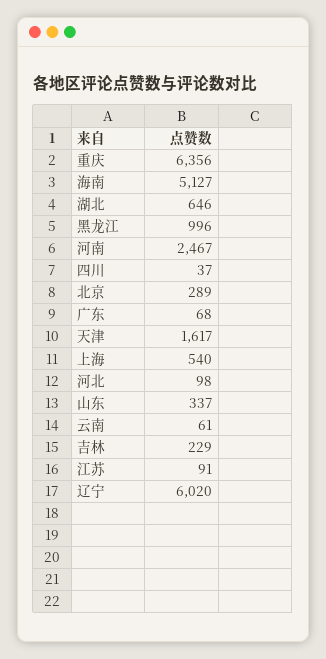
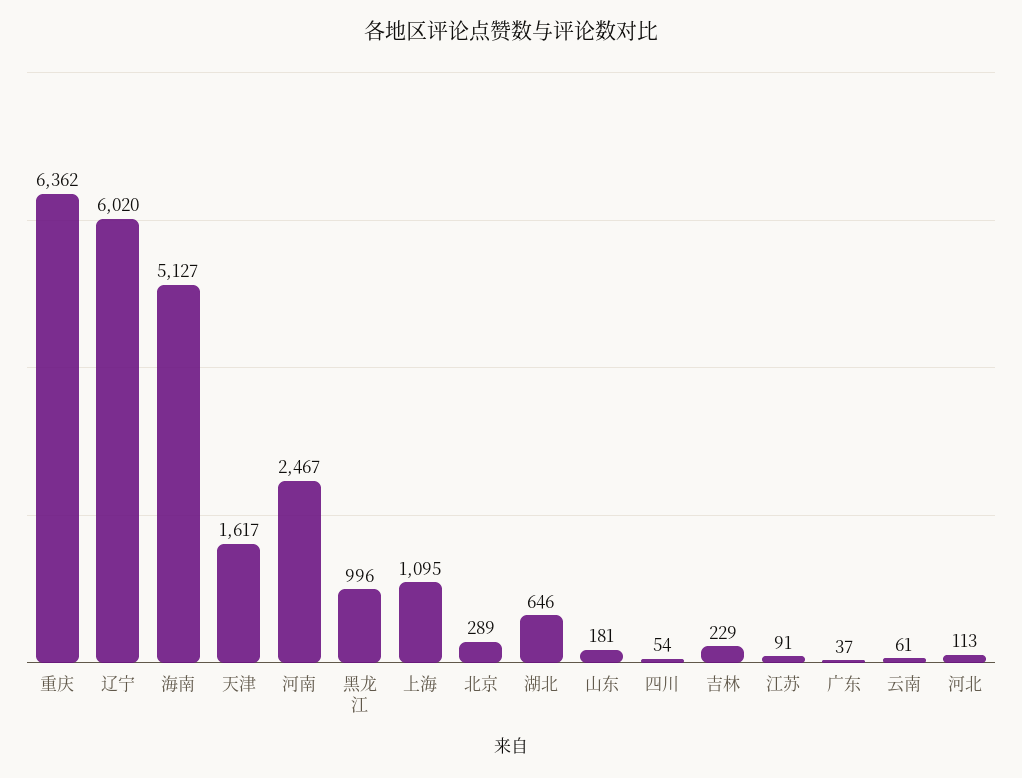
重庆: 6356 -> 6362
四川: 37 -> 54
广东: 68 -> 37
上海: 540 -> 1095
河北: 98 -> 113
山东: 337 -> 181

